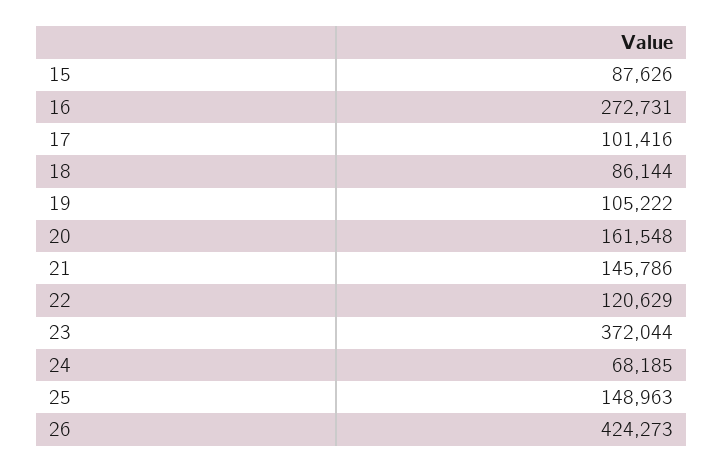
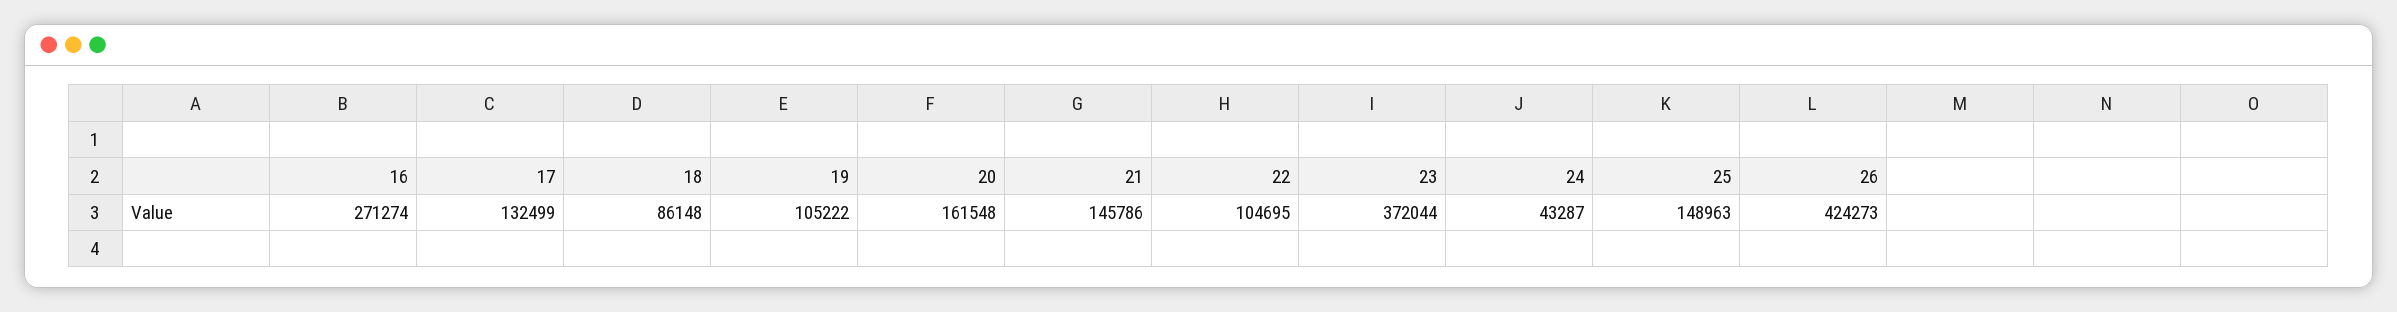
15: 87626 -> none
16: 272731 -> 271274
17: 101416 -> 132499
18: 86144 -> 86148
22: 120629 -> 104695
24: 68185 -> 43287

